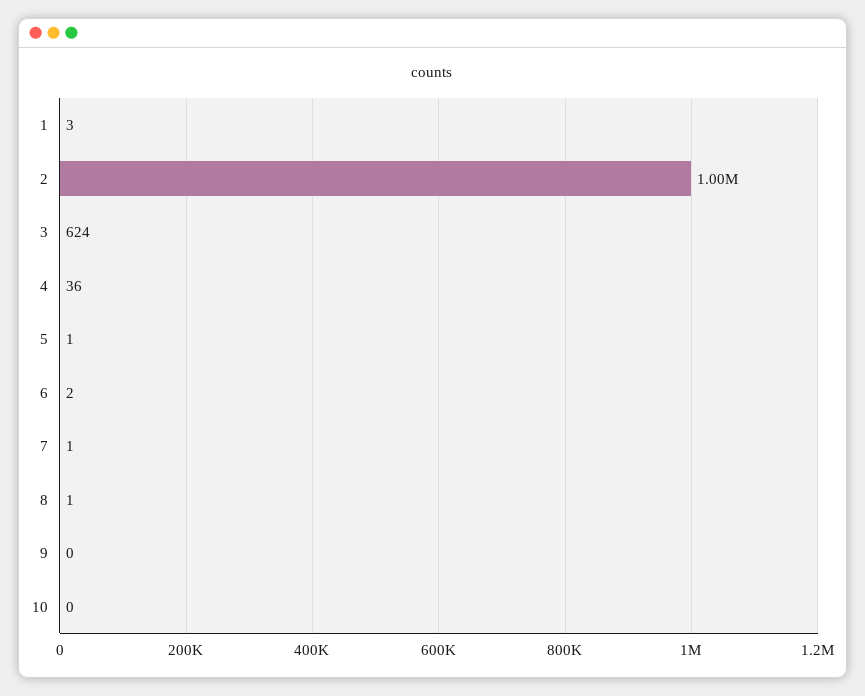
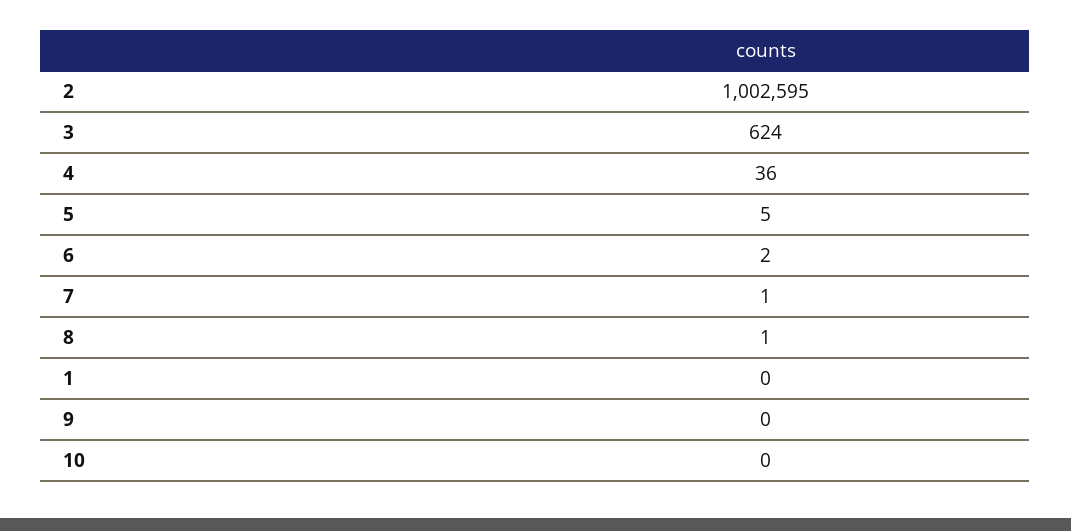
1: 3 -> 0
5: 1 -> 5

